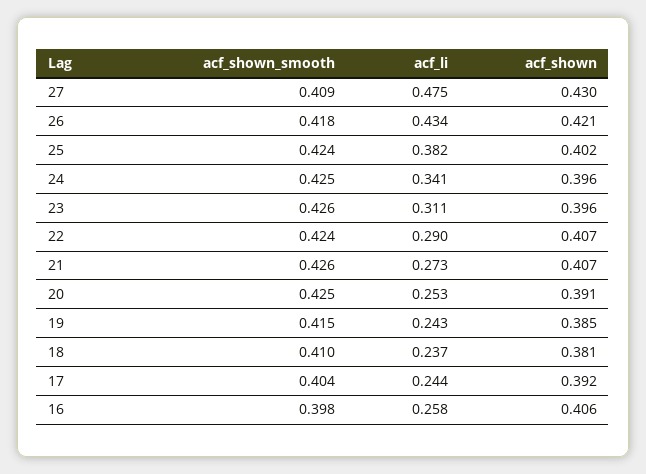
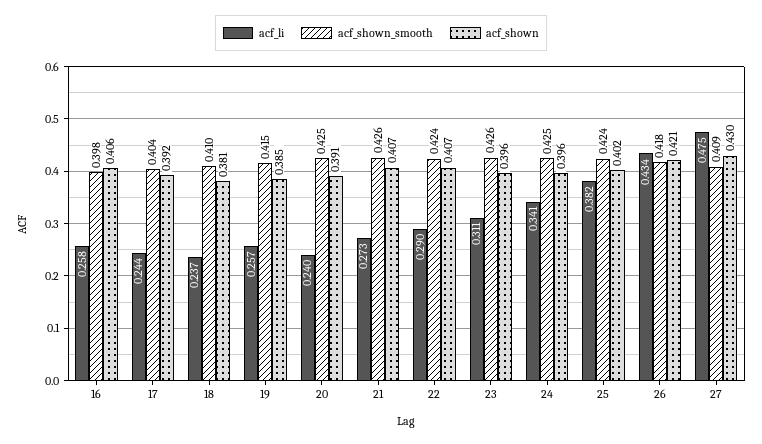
acf_li, 20: 0.253 -> 0.24
acf_li, 19: 0.243 -> 0.257

